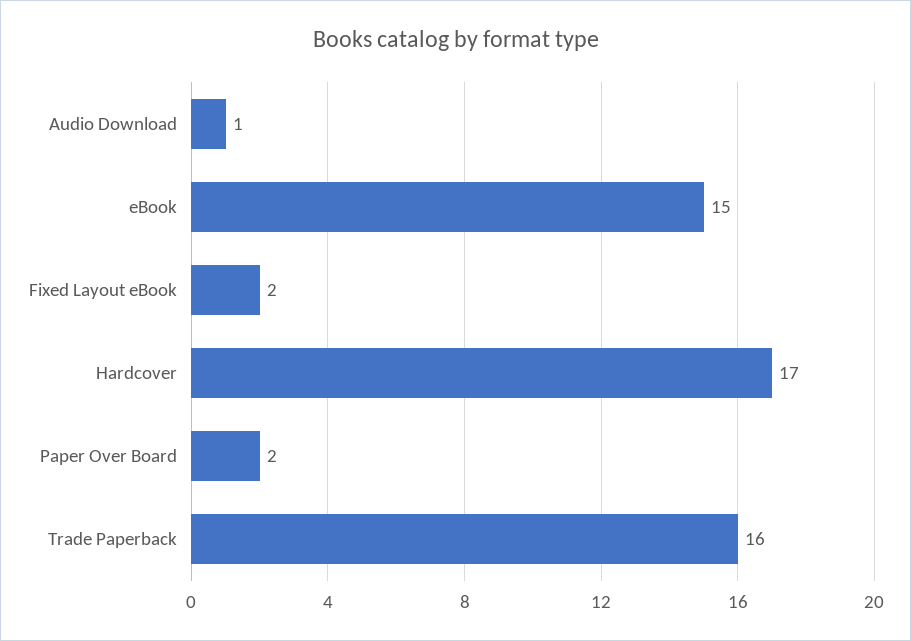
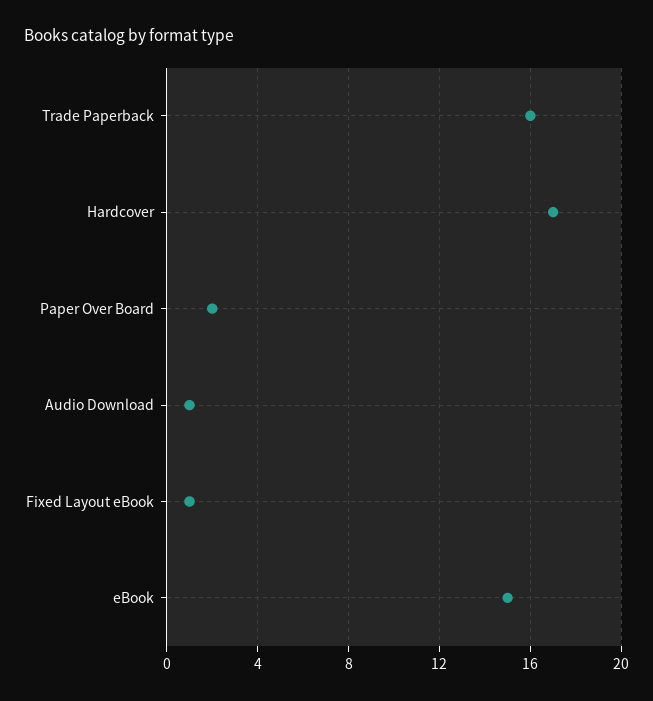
Fixed Layout eBook: 2 -> 1

